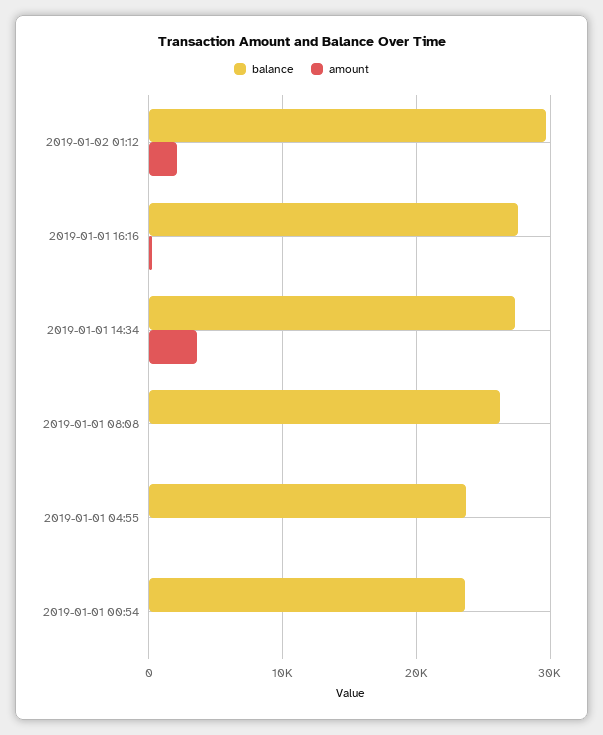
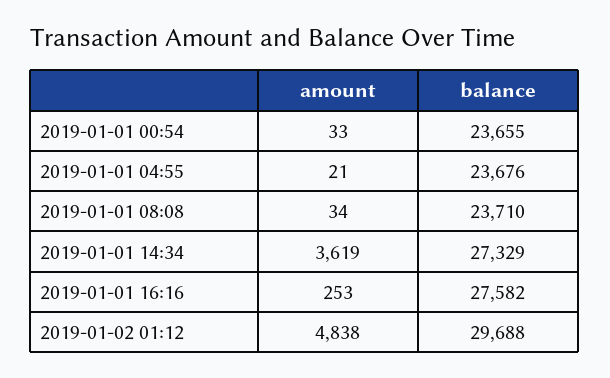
amount, 2019-01-02 01:12: 2000 -> 4838
balance, 2019-01-01 08:08: 26000 -> 23710

